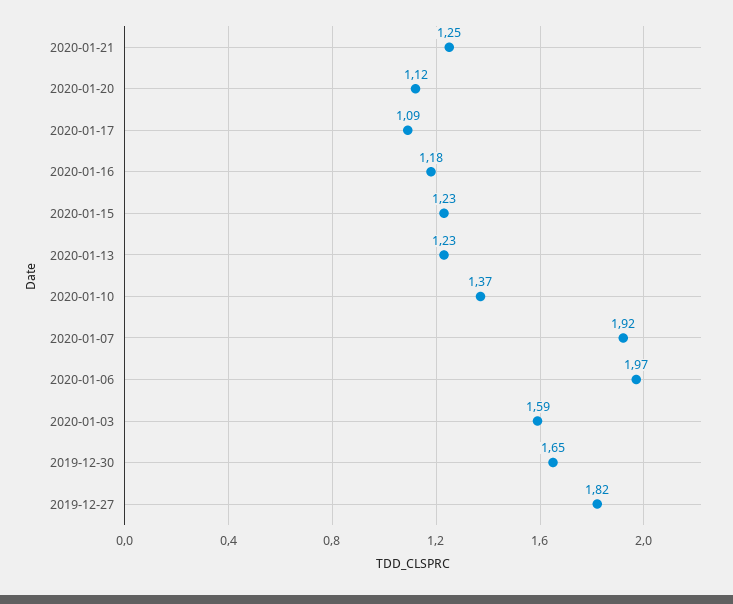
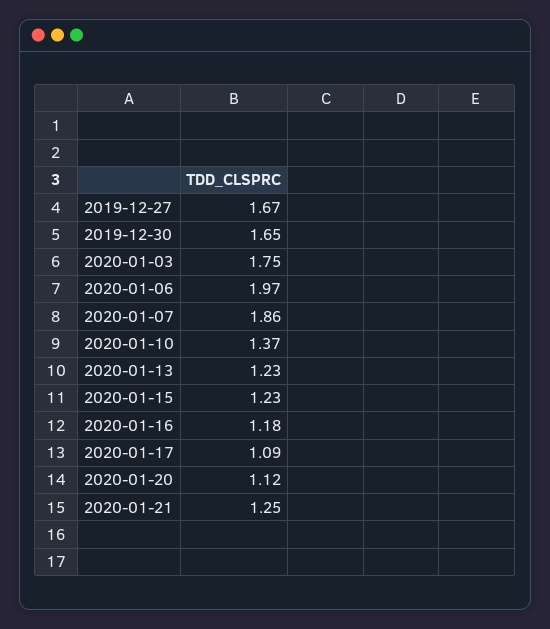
2020-01-07: 1.92 -> 1.86
2020-01-03: 1.59 -> 1.75
2019-12-27: 1.82 -> 1.67

